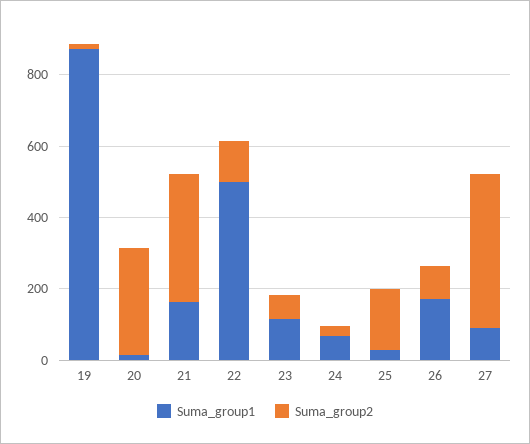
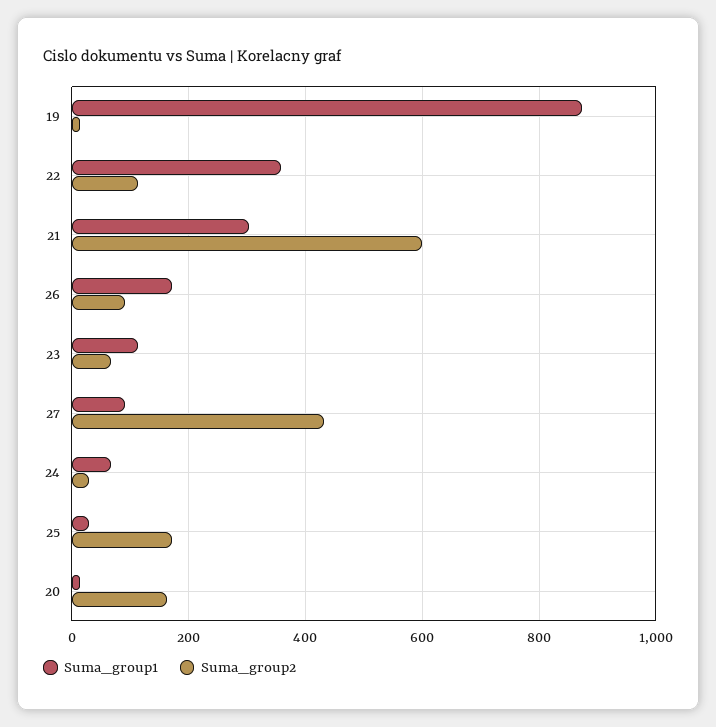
Suma_group2, 20: 300 -> 160
Suma_group1, 21: 150 -> 300
Suma_group2, 21: 350 -> 600
Suma_group1, 22: 500 -> 360

